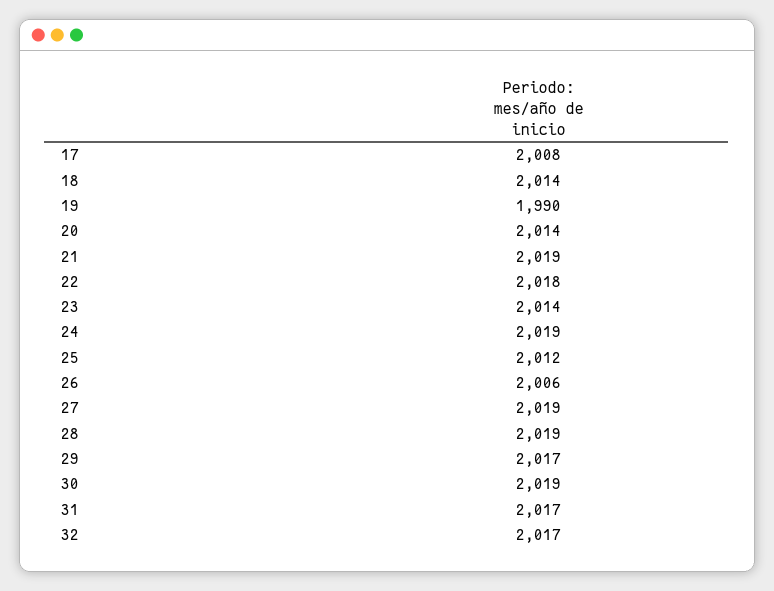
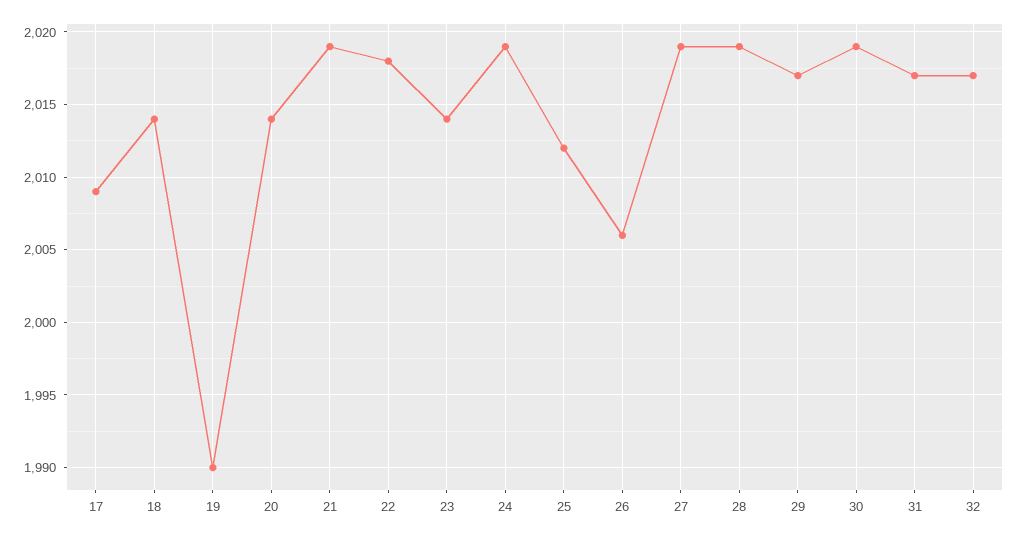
17: 2008 -> 2009

